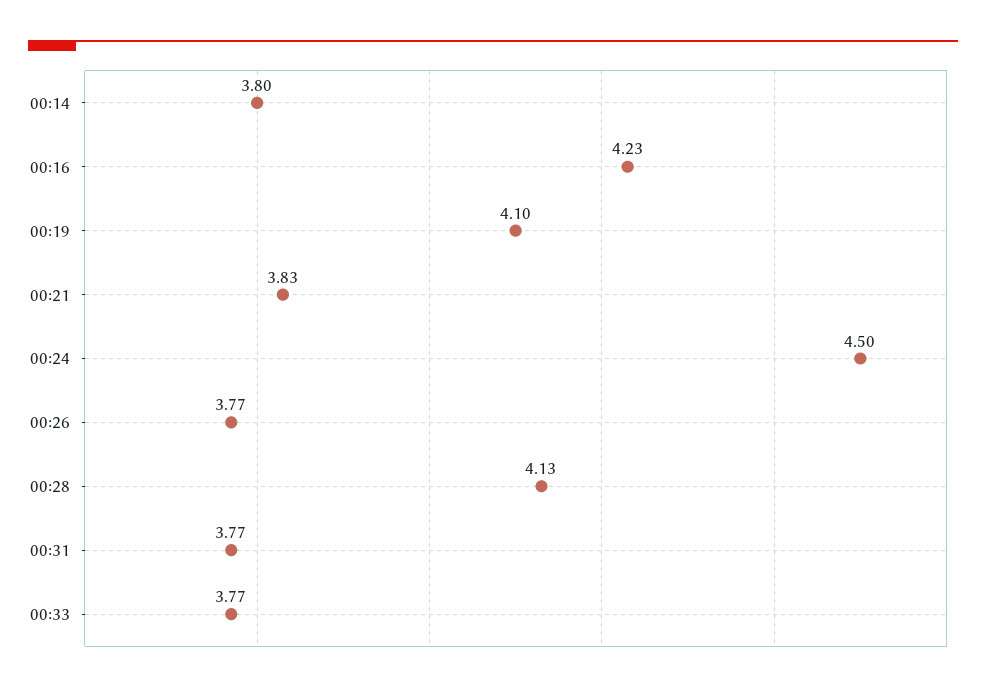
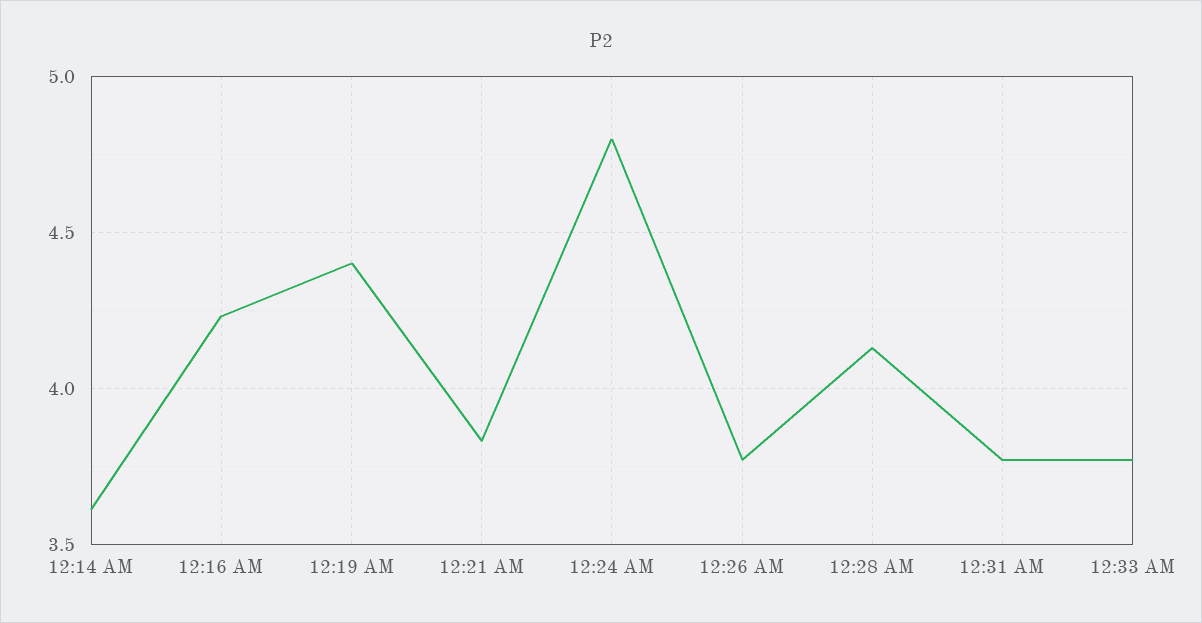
00:14: 3.8 -> 3.6
00:19: 4.1 -> 4.4
00:24: 4.5 -> 4.8

